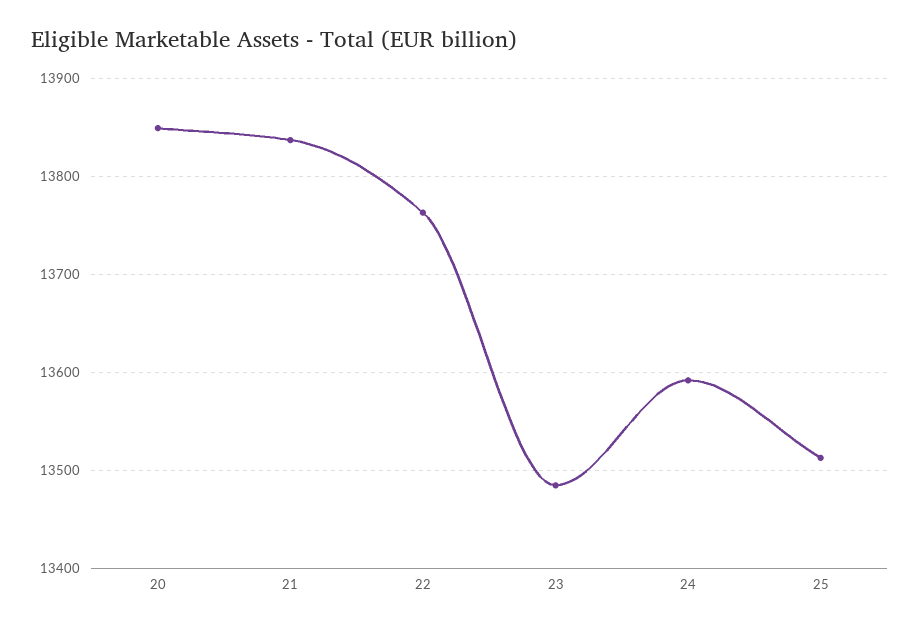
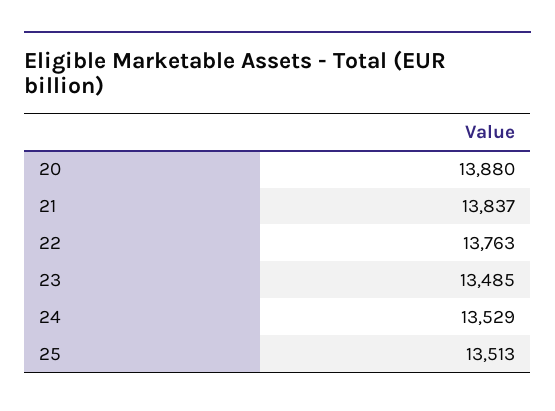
20: 13850 -> 13880
24: 13590 -> 13529

